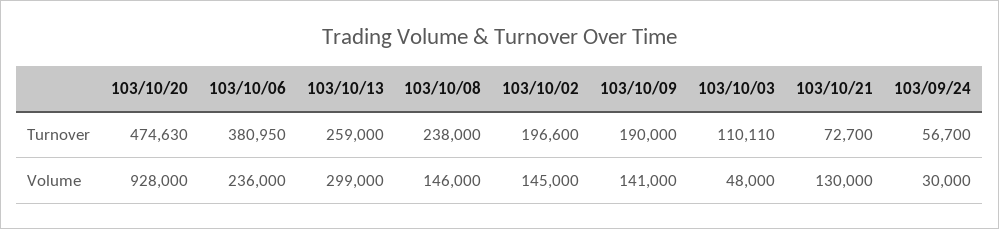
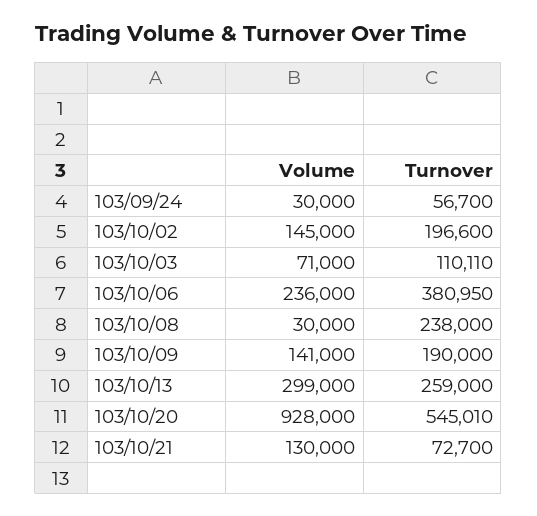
103/10/20, Turnover: 474630 -> 545010
103/10/08, Volume: 146000 -> 30000
103/10/03, Volume: 48000 -> 71000

